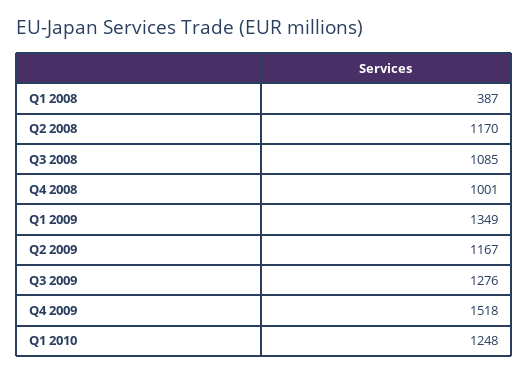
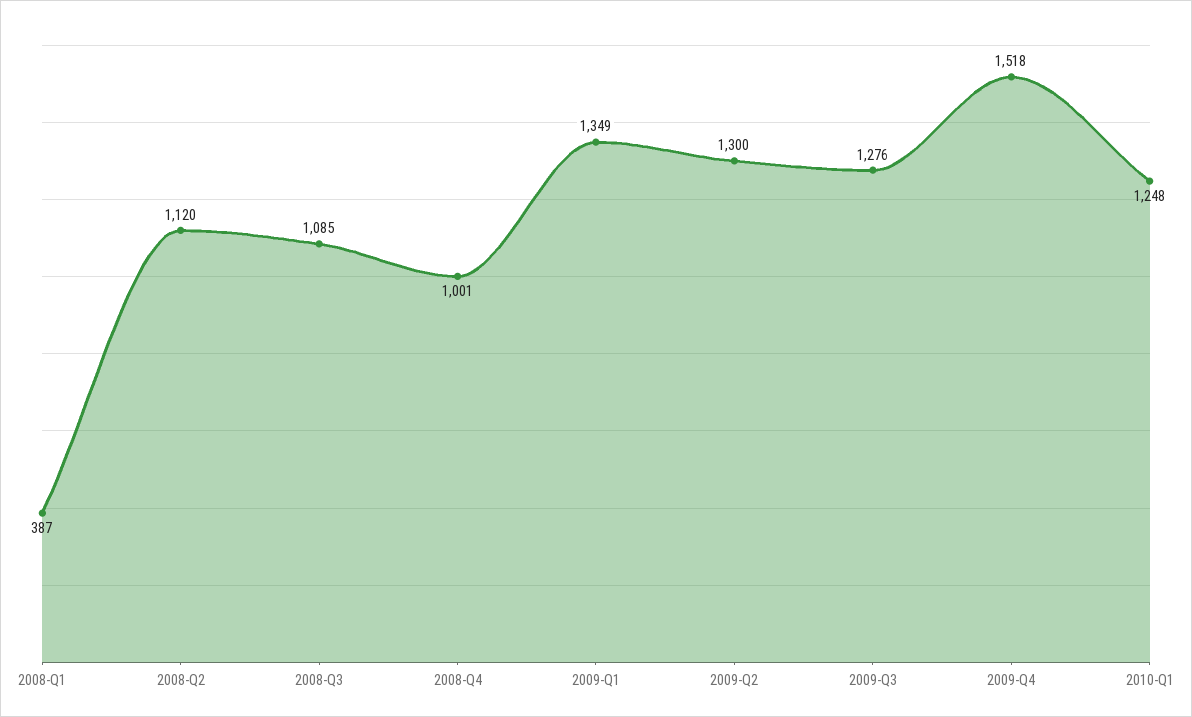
Q2 2008: 1170 -> 1120
Q2 2009: 1167 -> 1300

